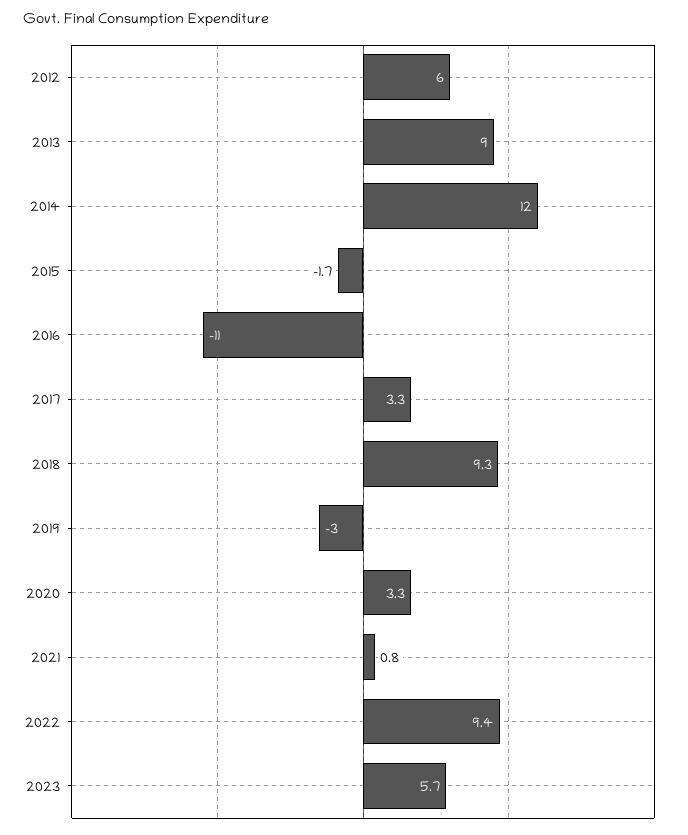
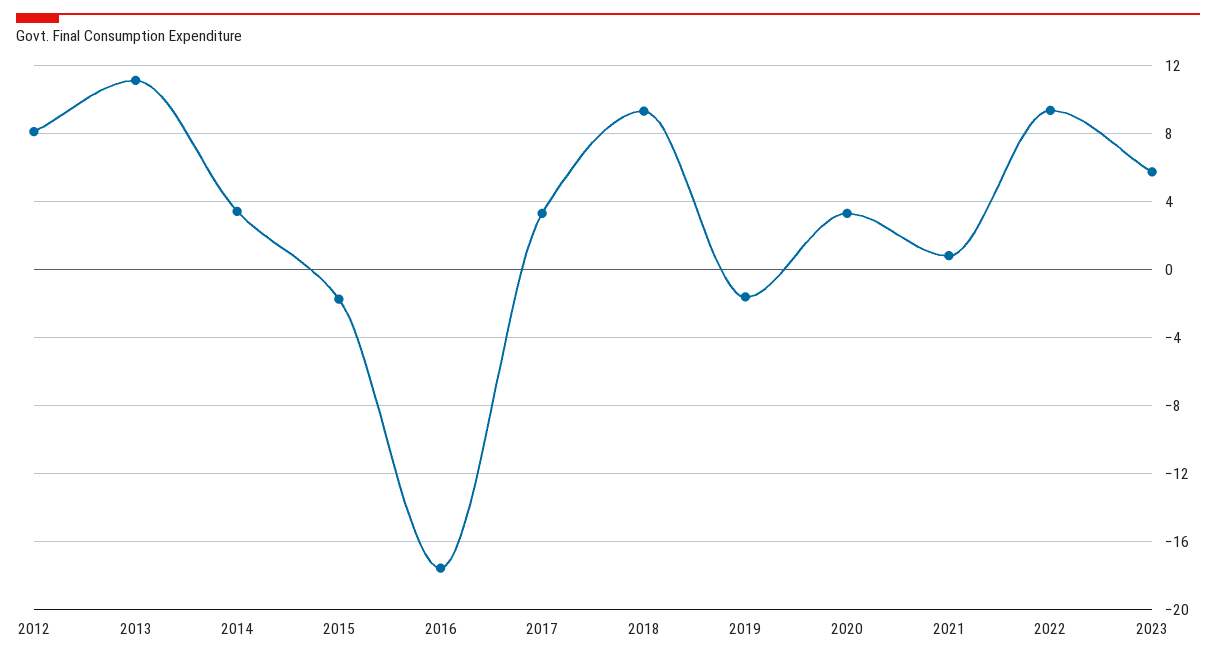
2012: 6 -> 8
2013: 9 -> 11
2014: 12 -> 3.5
2016: -11 -> -17.5
2019: -3 -> -1.5

